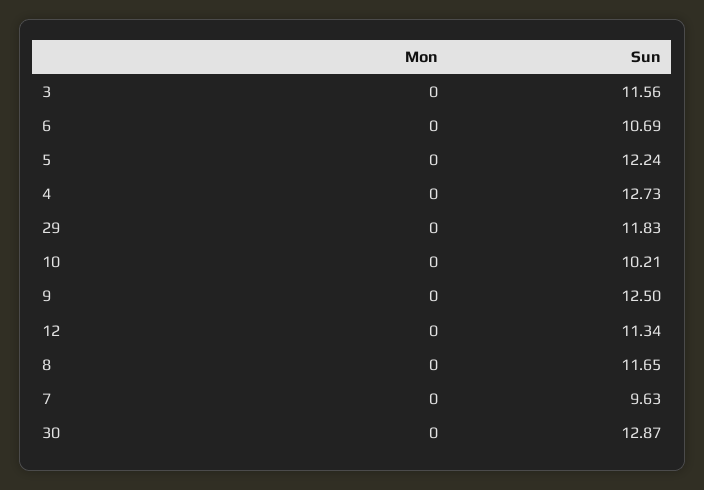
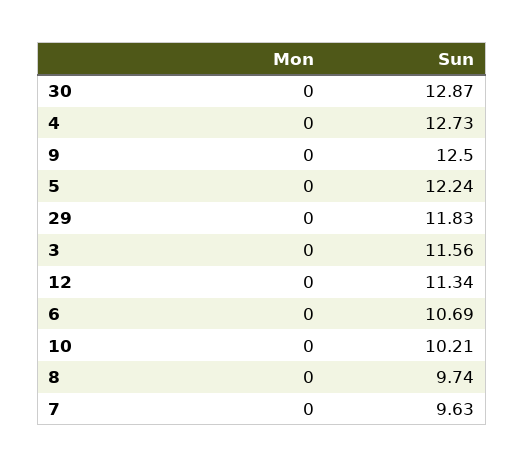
Sun, 8: 11.65 -> 9.74

